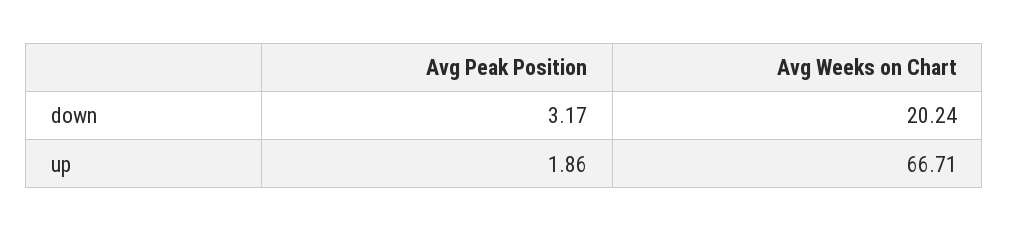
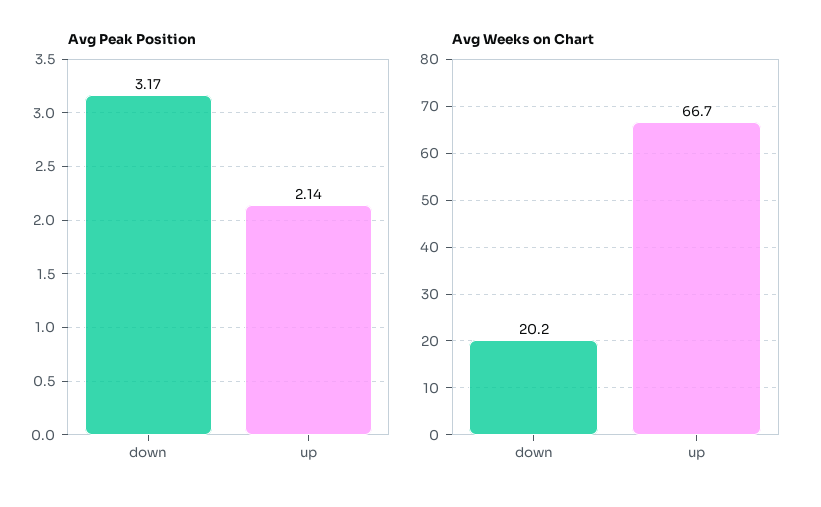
Avg Peak Position, up: 1.86 -> 2.14

